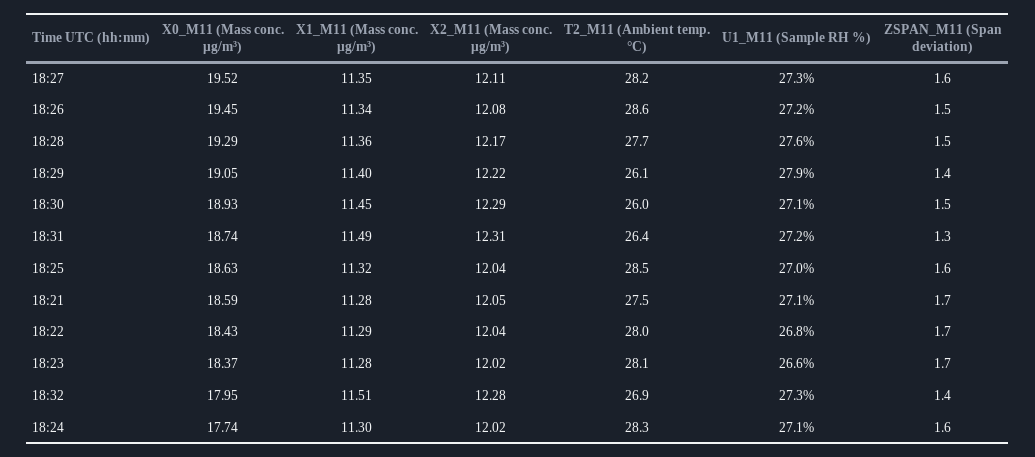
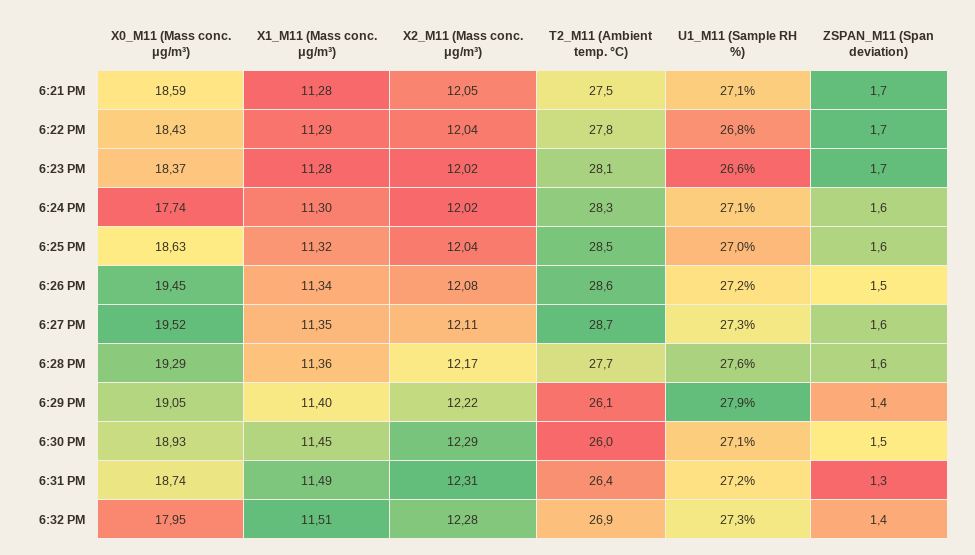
T2_M11 (Ambient temp. °C), 18:27: 28.2 -> 28.7
ZSPAN_M11 (Span deviation), 18:28: 1.5 -> 1.6
T2_M11 (Ambient temp. °C), 18:22: 28 -> 27.8

